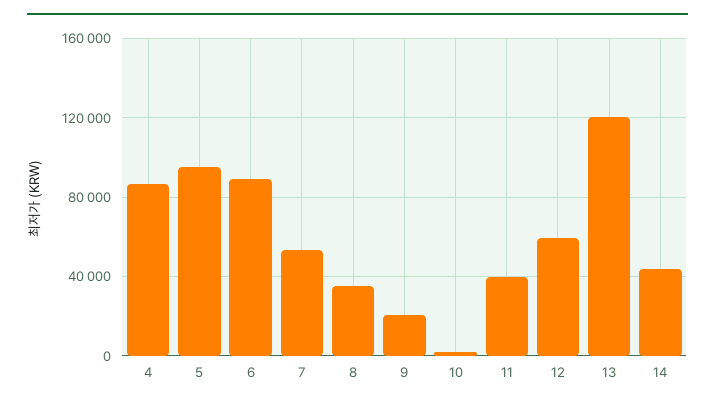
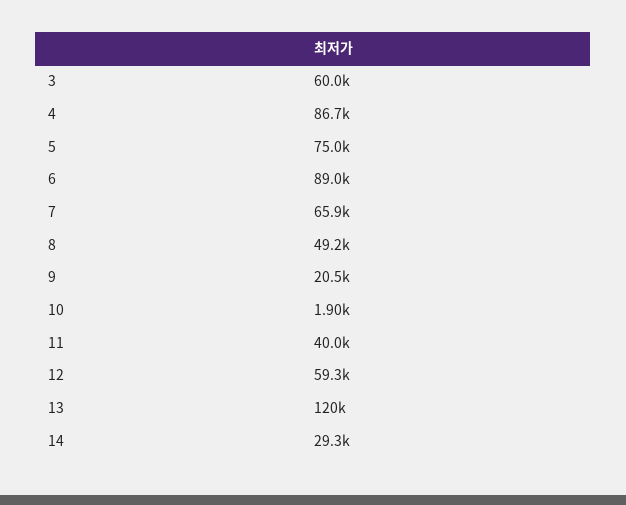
5: 95000 -> 75000
7: 55000 -> 65900
8: 35000 -> 49200
14: 45000 -> 29300
3: none -> 60000

